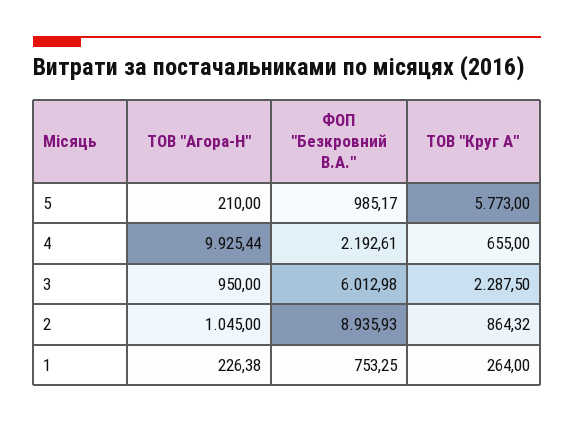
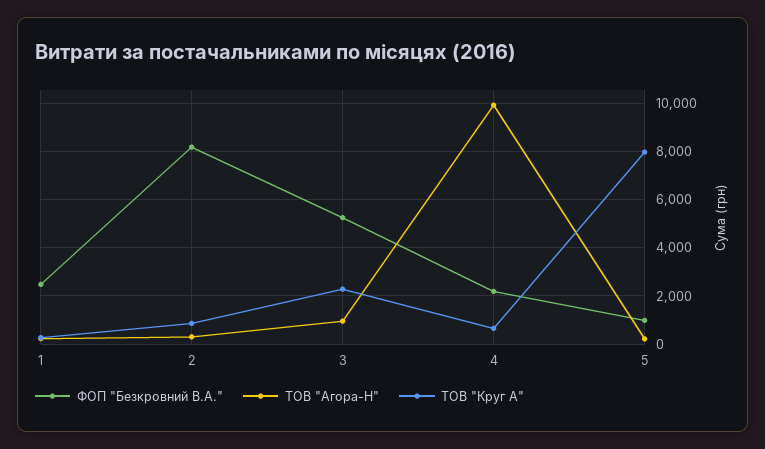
ТОВ "Круг А", 5: 5773 -> 8000
ФОП "Безкровний В.А.", 3: 6012.98 -> 5250
ТОВ "Агора-Н", 2: 1045 -> 250
ФОП "Безкровний В.А.", 2: 8935.93 -> 8250
ФОП "Безкровний В.А.", 1: 753.25 -> 2500

